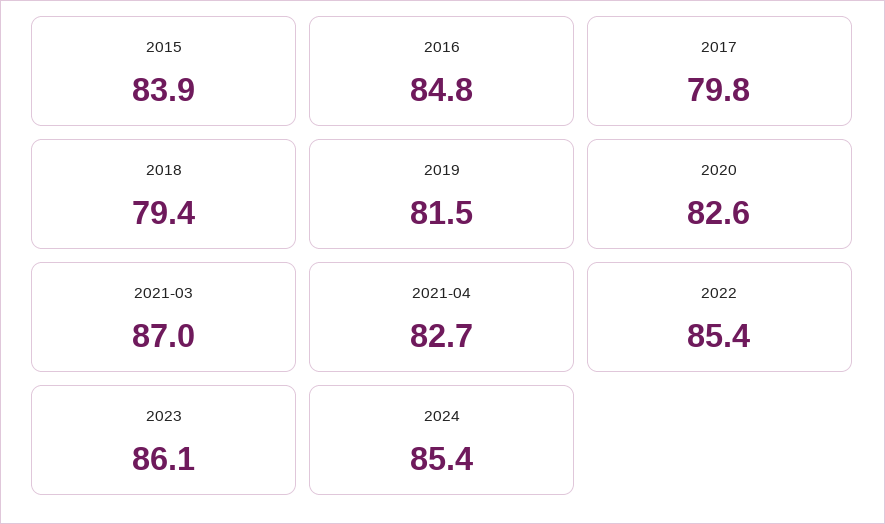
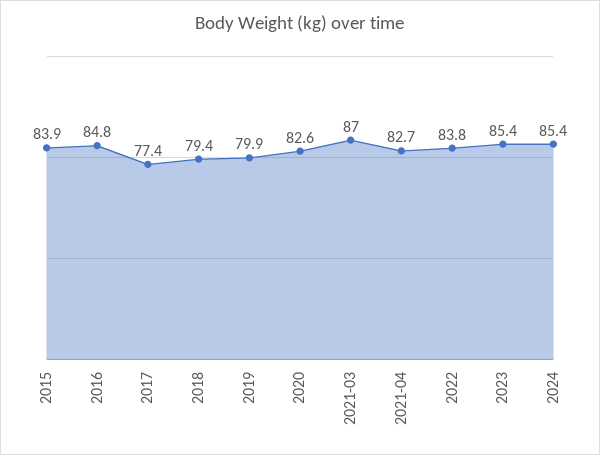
2017: 79.8 -> 77.4
2019: 81.5 -> 79.9
2022: 85.4 -> 83.8
2023: 86.1 -> 85.4

